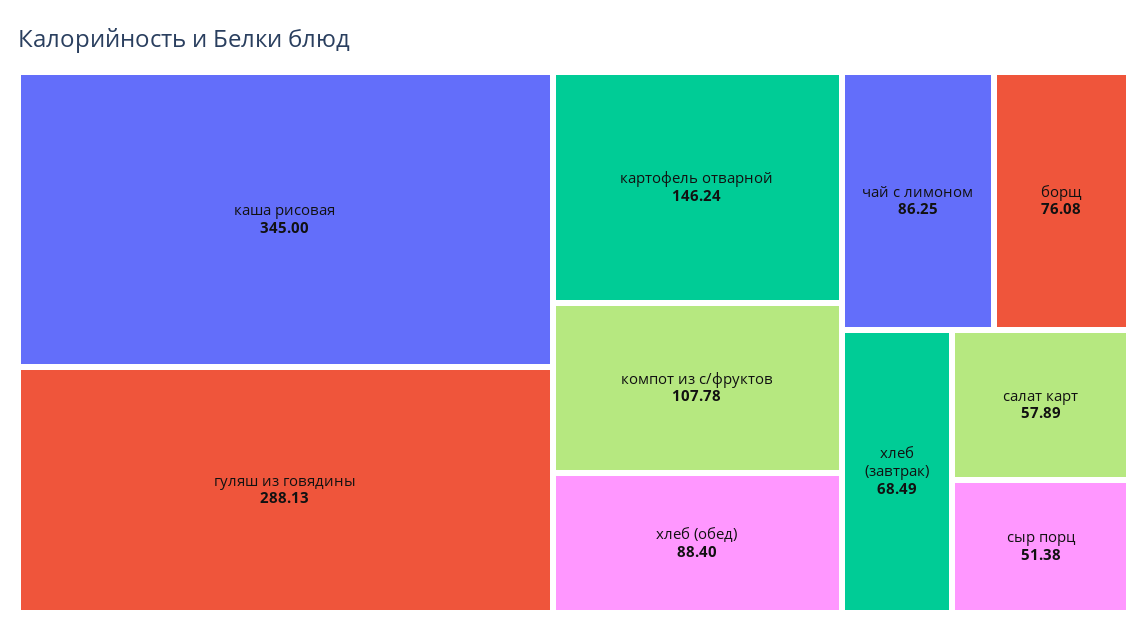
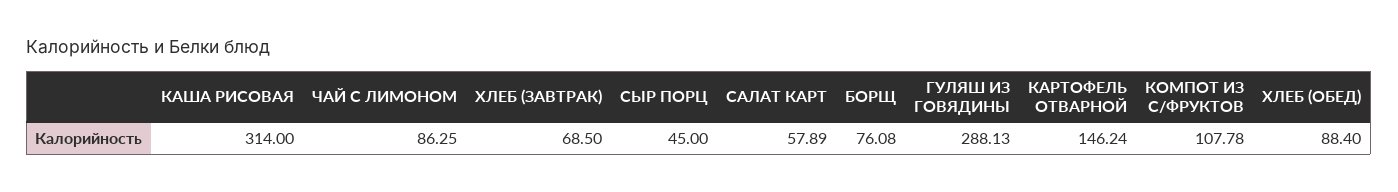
каша рисовая: 345 -> 314
хлеб (завтрак): 68.49 -> 68.5
сыр порц: 51.38 -> 45

